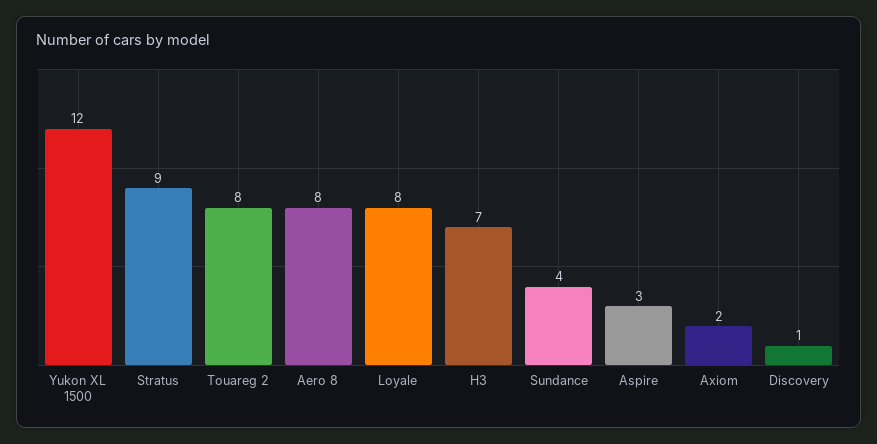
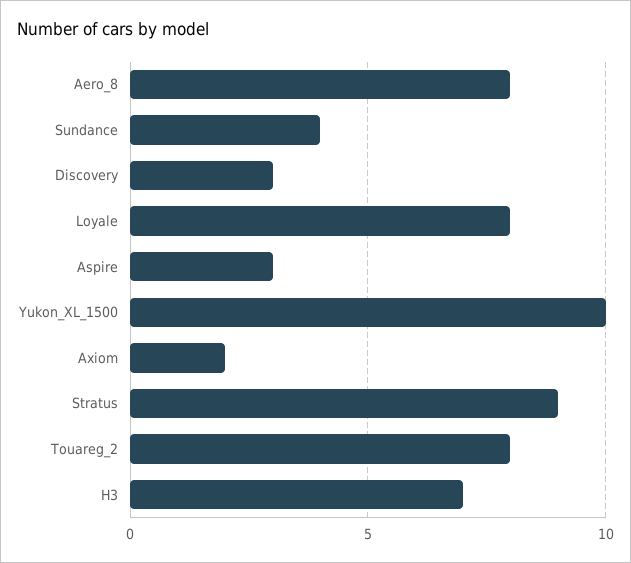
Yukon XL 1500: 12 -> 10
Discovery: 1 -> 3

